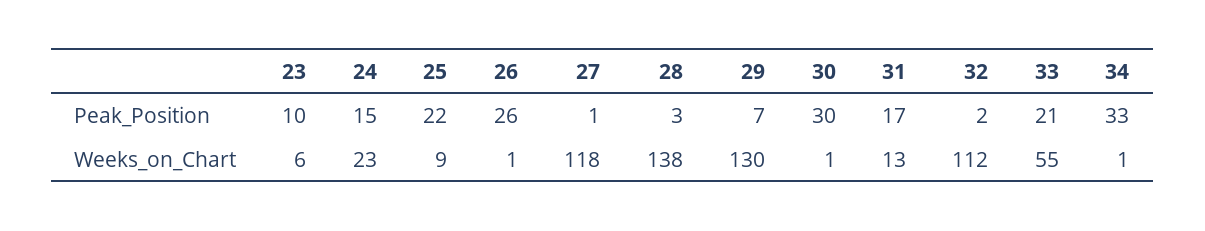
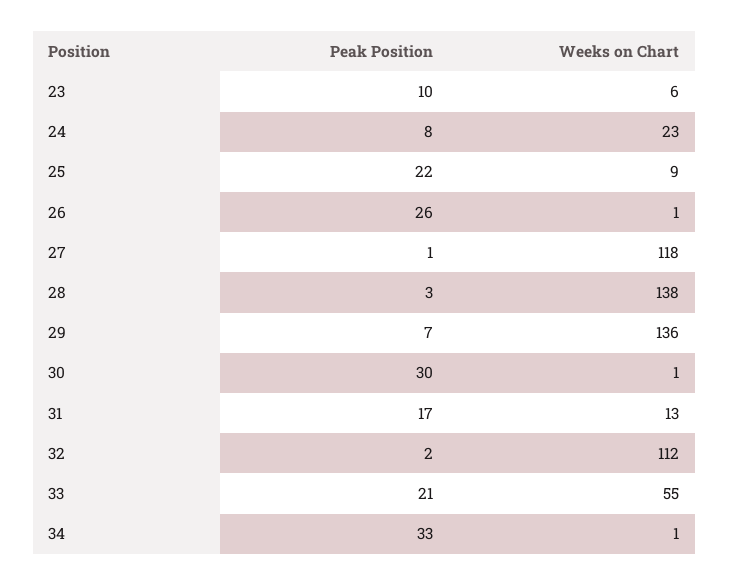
24, Peak_Position: 15 -> 8
29, Weeks_on_Chart: 130 -> 136

